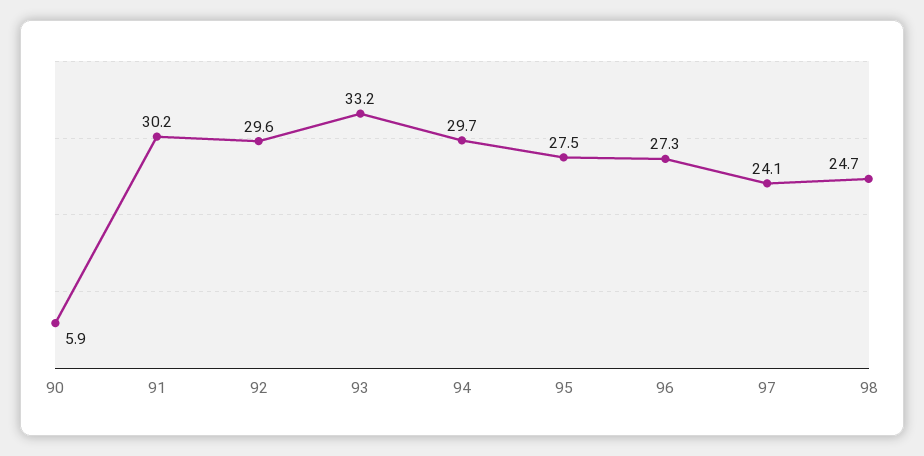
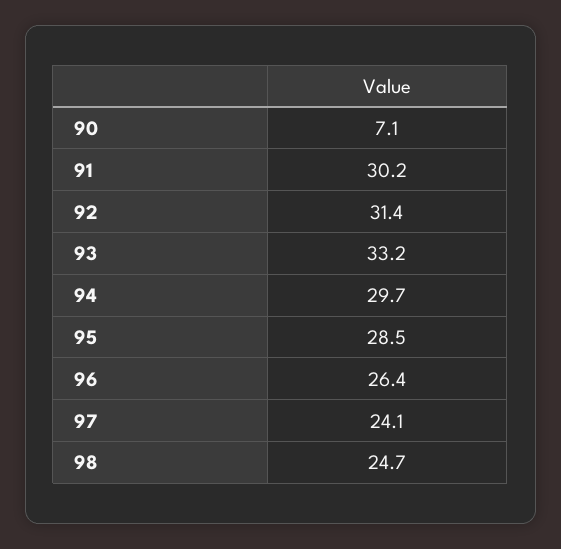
90: 5.9 -> 7.1
92: 29.6 -> 31.4
95: 27.5 -> 28.5
96: 27.3 -> 26.4

